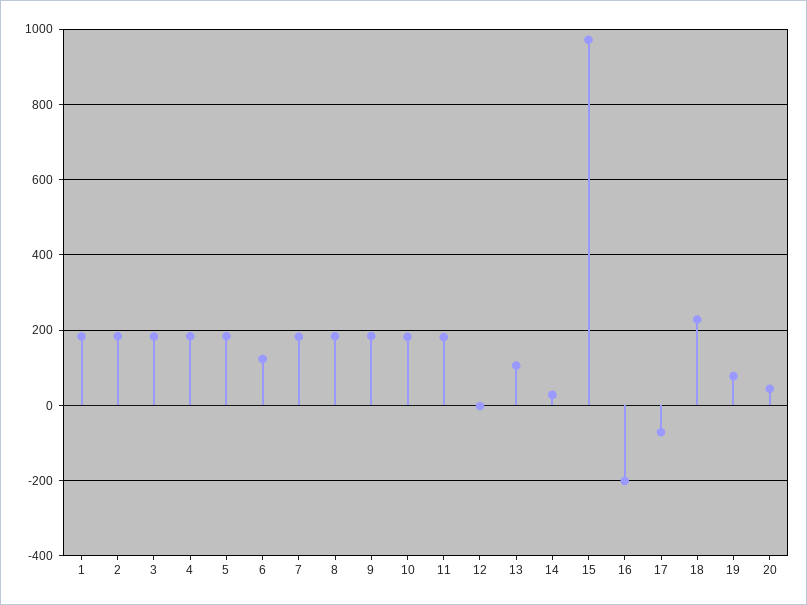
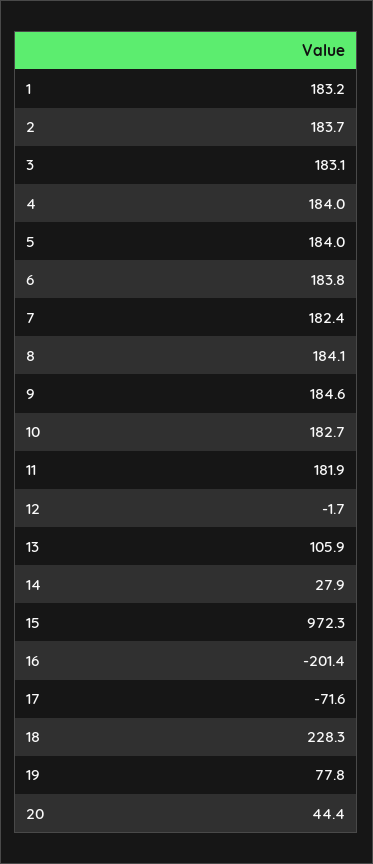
6: 120 -> 183.8

